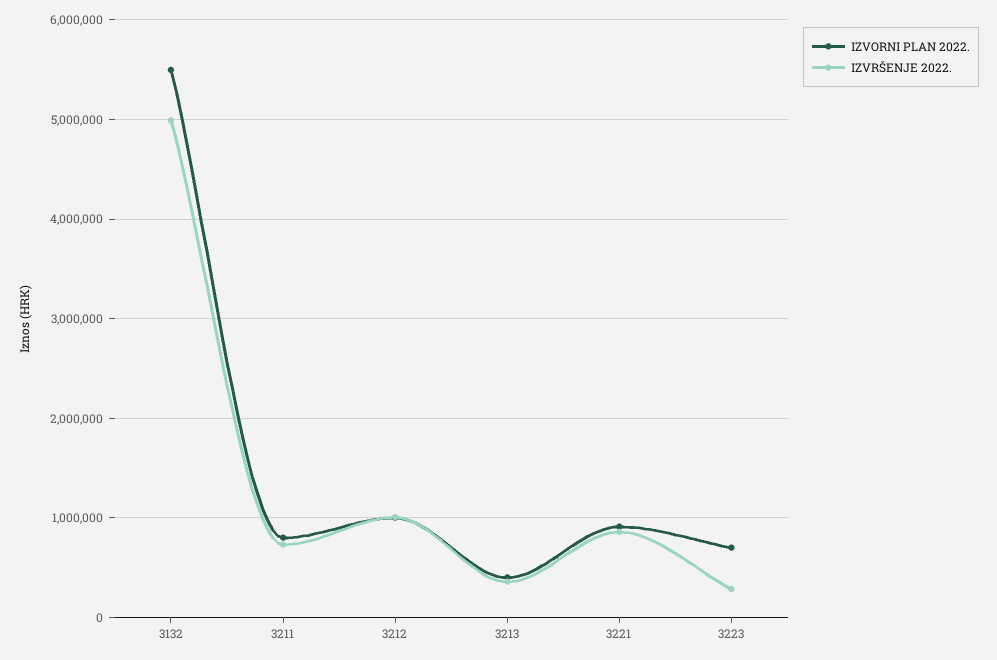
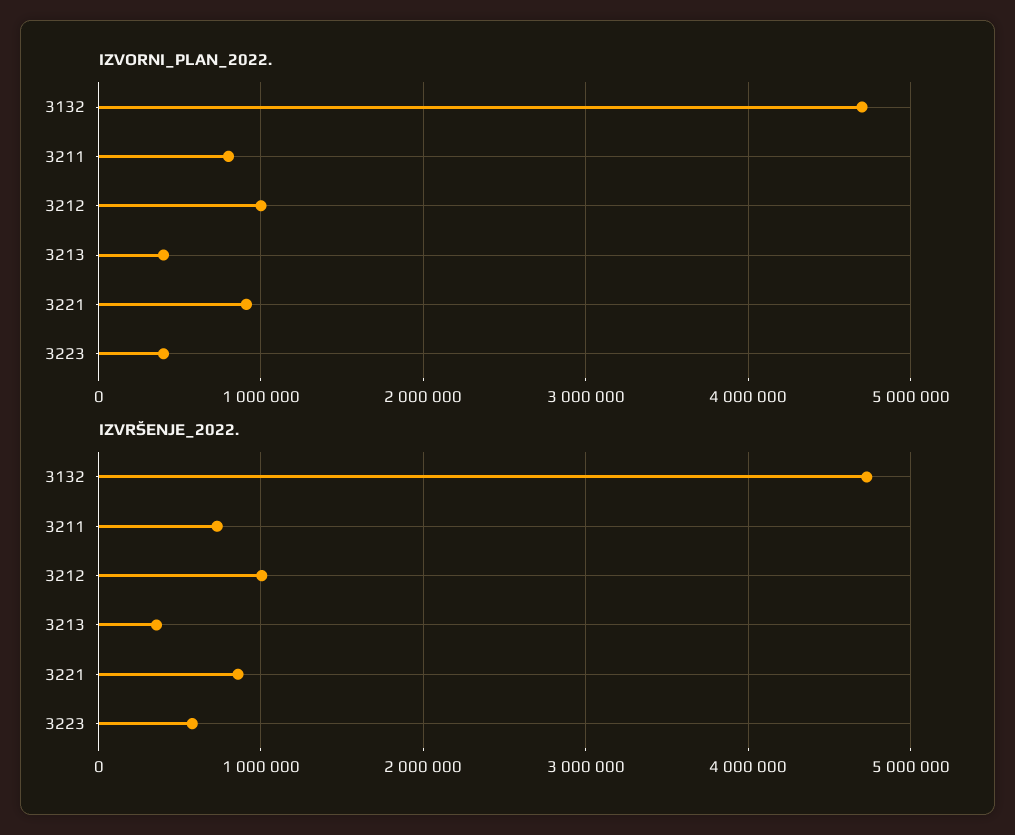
IZVORNI PLAN 2022., 3132: 5500000 -> 4700000
IZVRŠENJE 2022., 3132: 5000000 -> 4700000
IZVORNI PLAN 2022., 3223: 700000 -> 400000
IZVRŠENJE 2022., 3223: 300000 -> 600000

